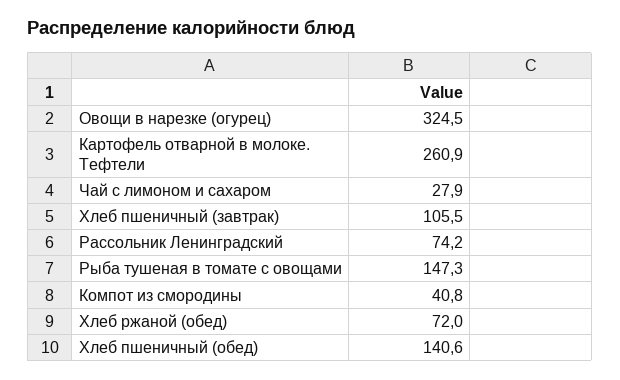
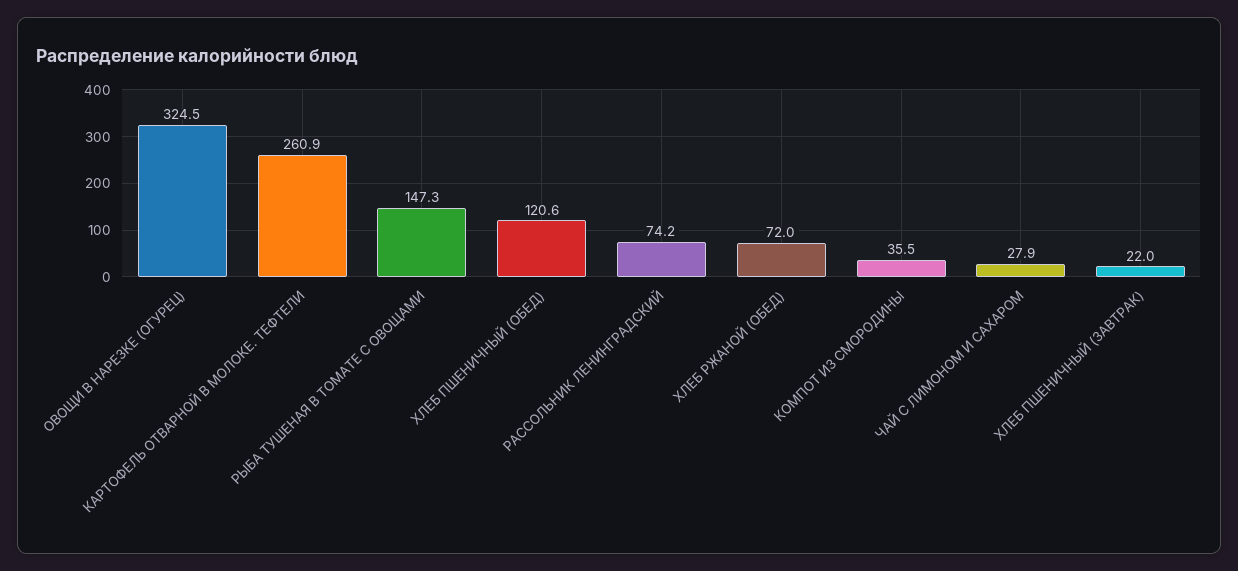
Хлеб пшеничный (завтрак): 105.5 -> 22
Компот из смородины: 40.8 -> 35.5
Хлеб пшеничный (обед): 140.6 -> 120.6

